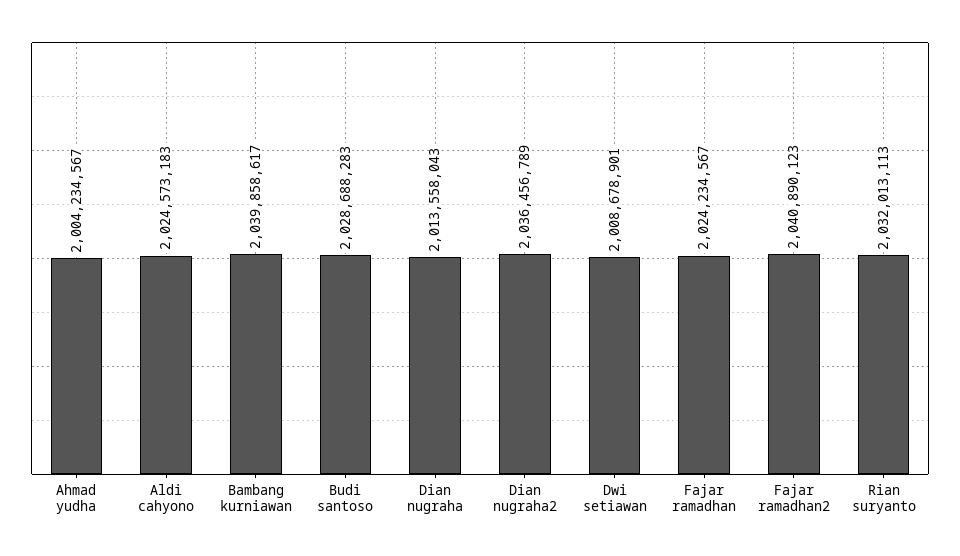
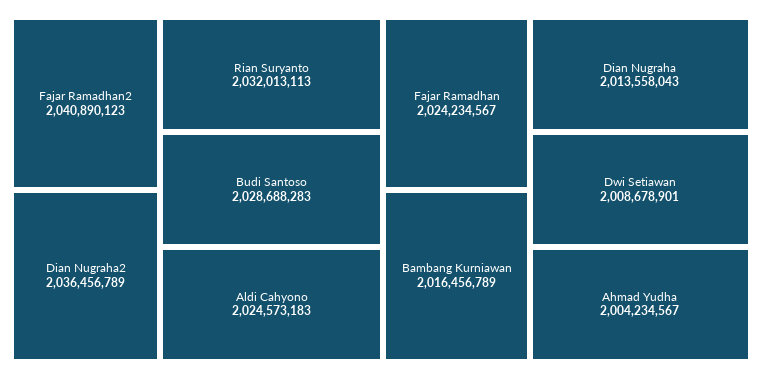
Bambang kurniawan: 2039858617 -> 2016456789

